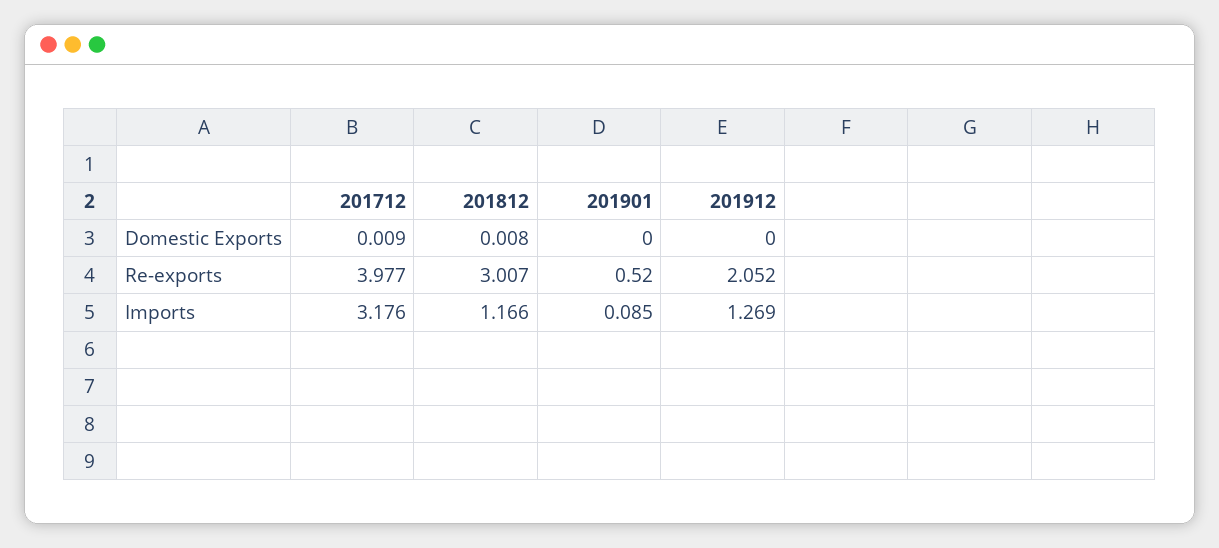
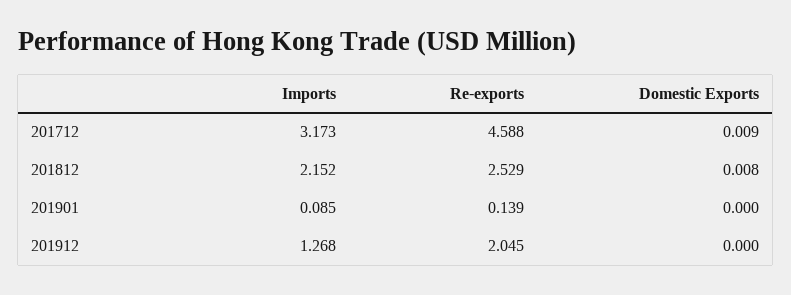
201712, Re-exports: 3.977 -> 4.588
201812, Re-exports: 3.007 -> 2.529
201901, Re-exports: 0.52 -> 0.139
201912, Re-exports: 2.052 -> 2.045
201712, Imports: 3.176 -> 3.173
201812, Imports: 1.166 -> 2.152
201912, Imports: 1.269 -> 1.268

